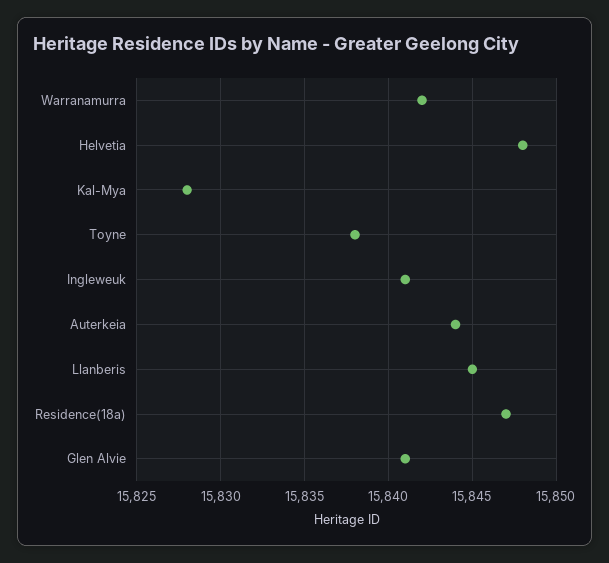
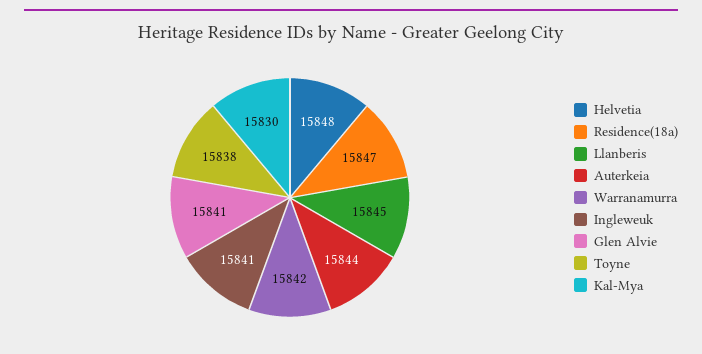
Kal-Mya: 15828 -> 15830

